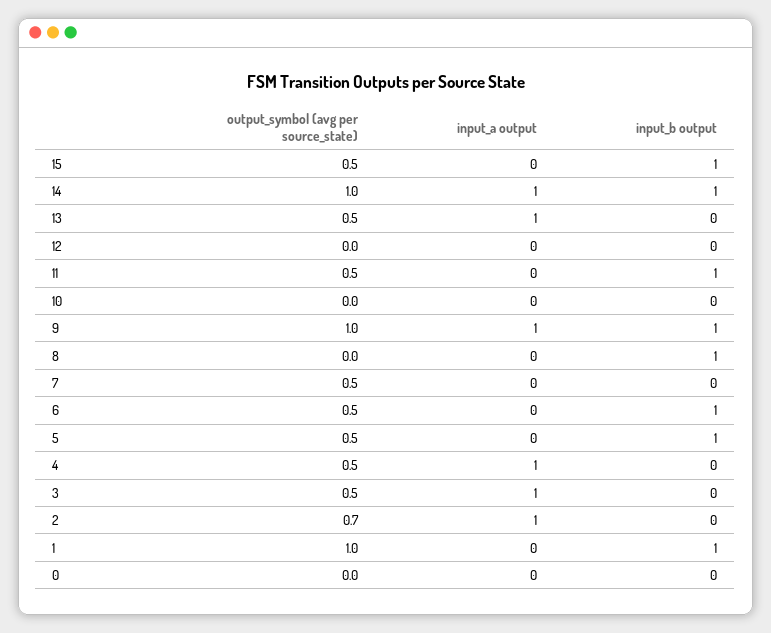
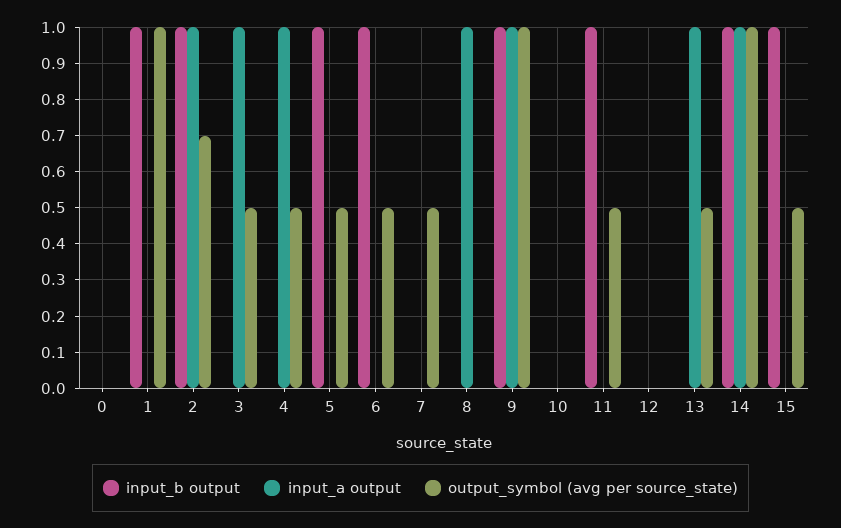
input_a output, 8: 0 -> 1
input_b output, 8: 1 -> 0
input_b output, 2: 0 -> 1

